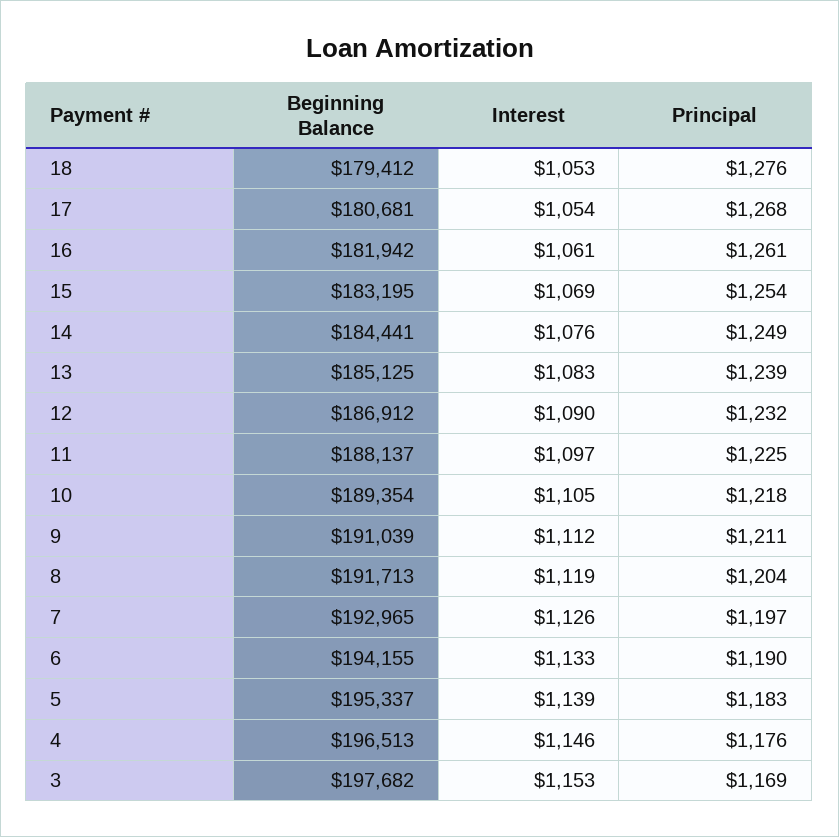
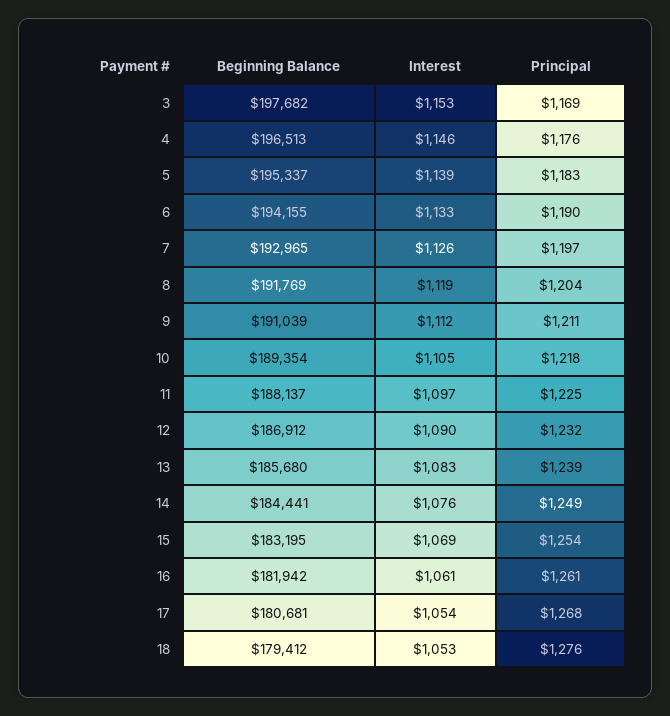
Beginning Balance, 13: 185125 -> 185680
Beginning Balance, 8: 191713 -> 191769

